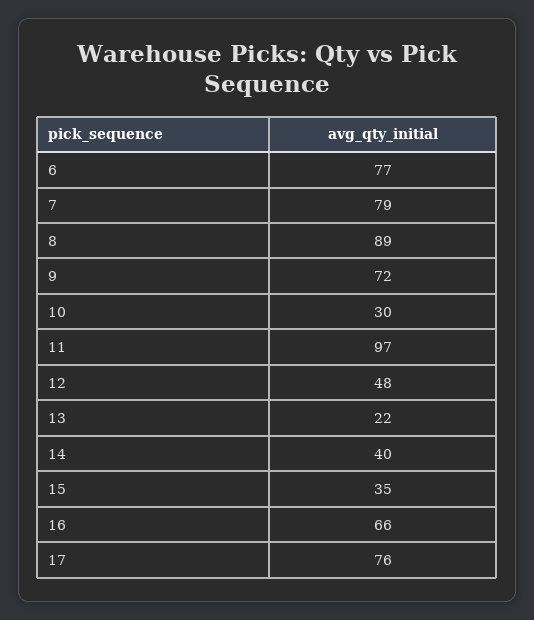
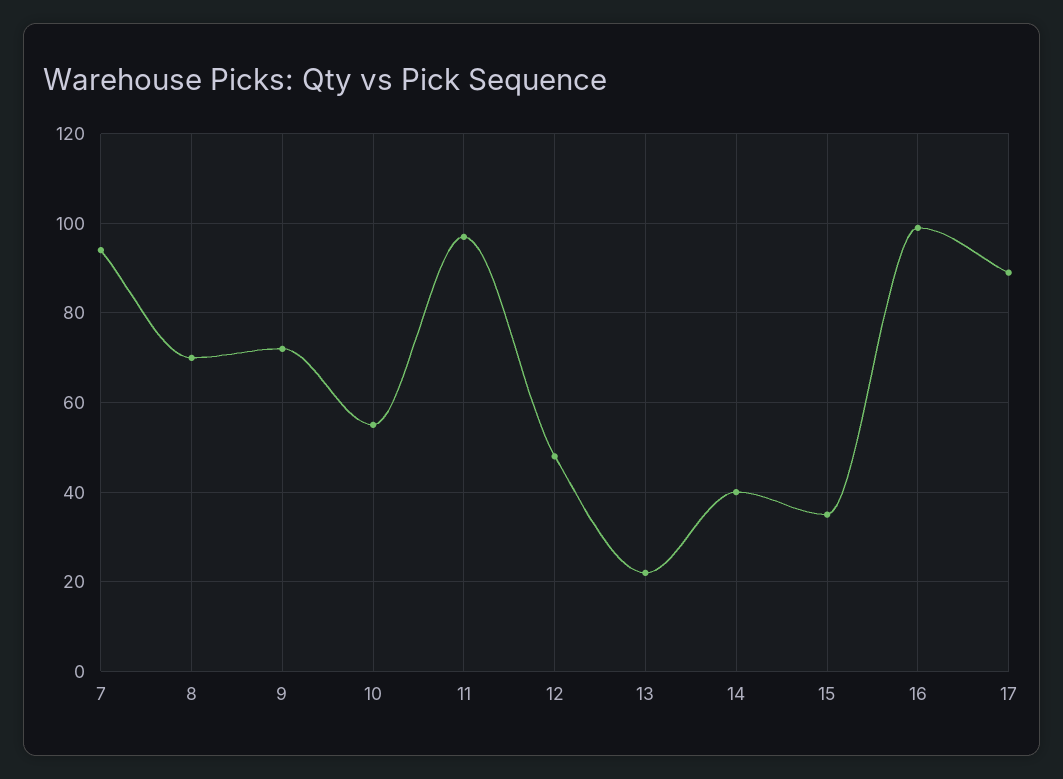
6: 77 -> none
7: 79 -> 95
8: 89 -> 70
10: 30 -> 55
16: 66 -> 100
17: 76 -> 90

